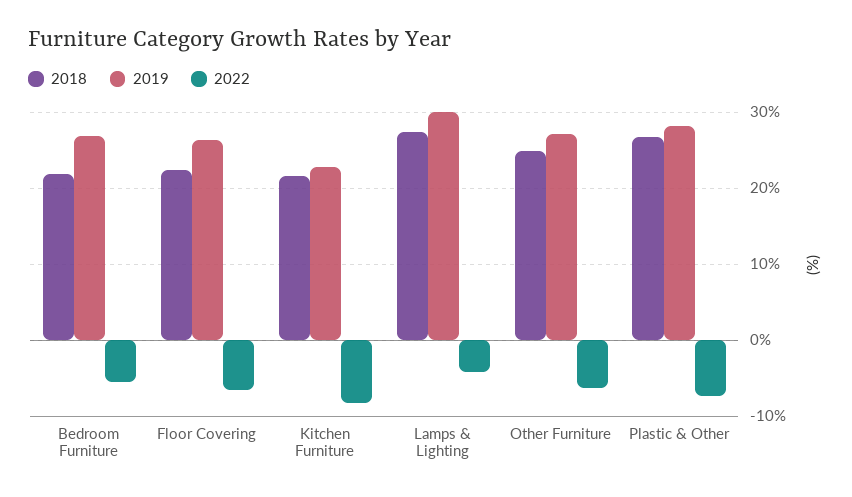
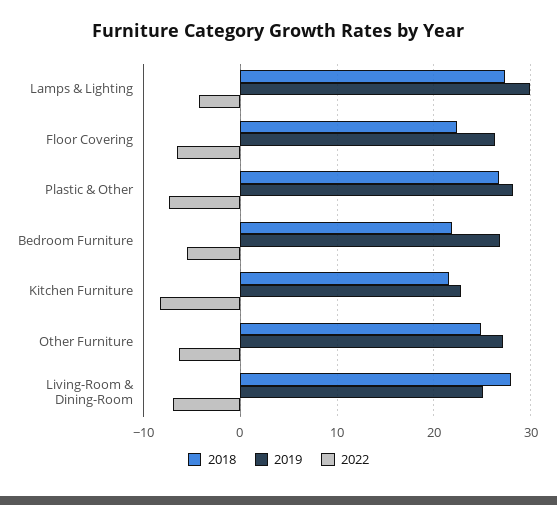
2018, Living-Room & Dining-Room: none -> 28
2019, Living-Room & Dining-Room: none -> 25
2022, Living-Room & Dining-Room: none -> -7

